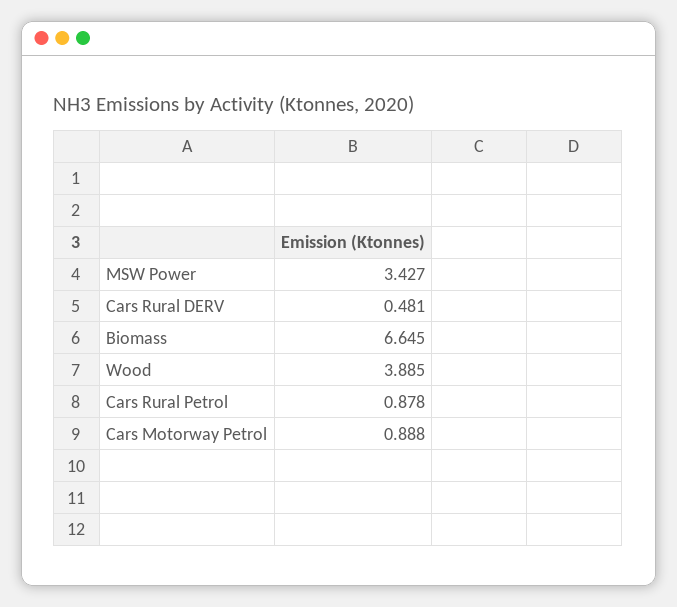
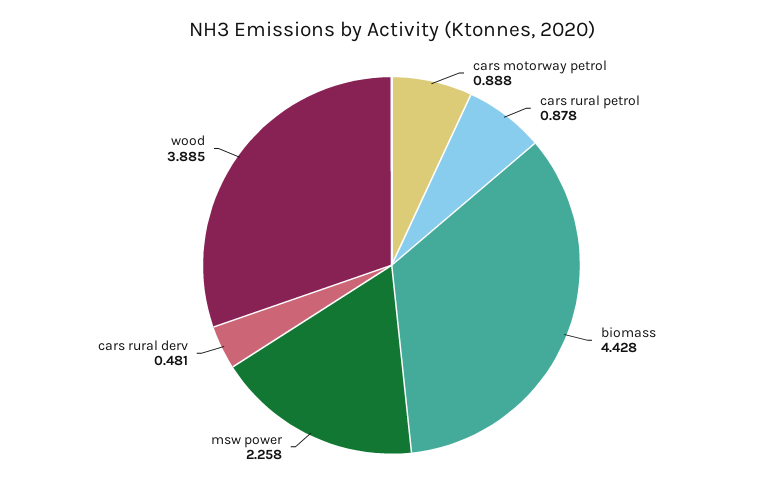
MSW Power: 3.427 -> 2.258
Biomass: 6.645 -> 4.428

